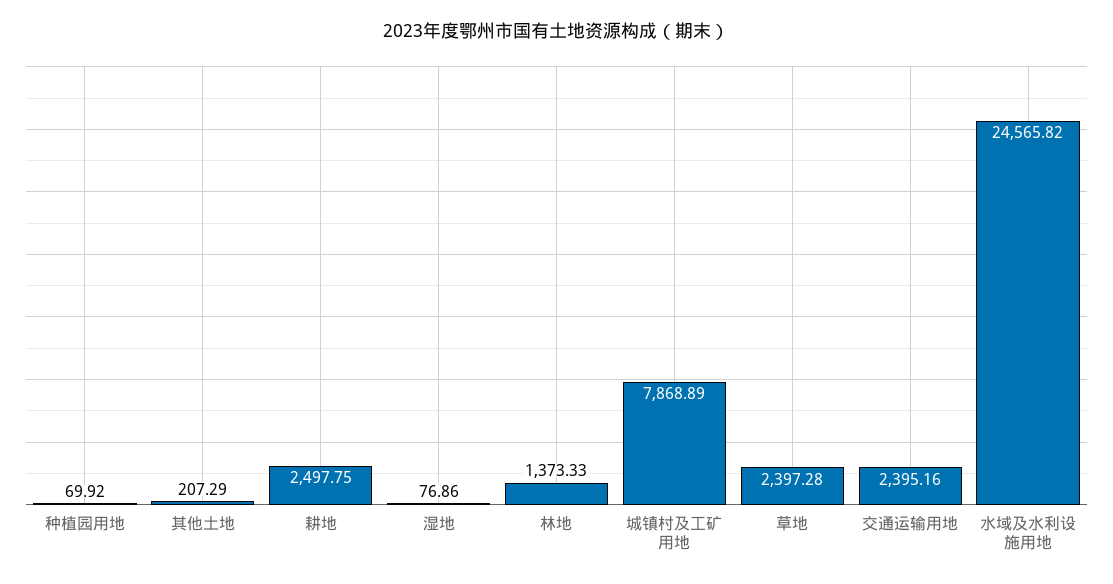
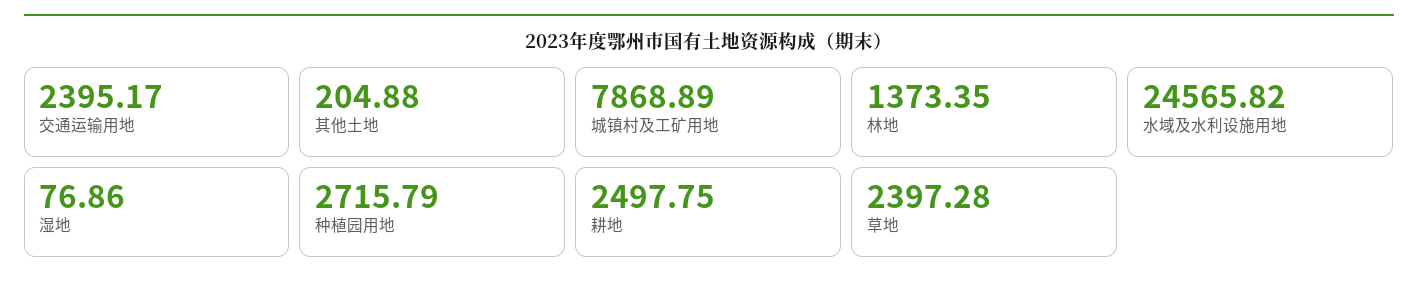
种植园用地: 69.92 -> 2715.79
其他土地: 207.29 -> 204.88
林地: 1373.33 -> 1373.35
交通运输用地: 2395.16 -> 2395.17

